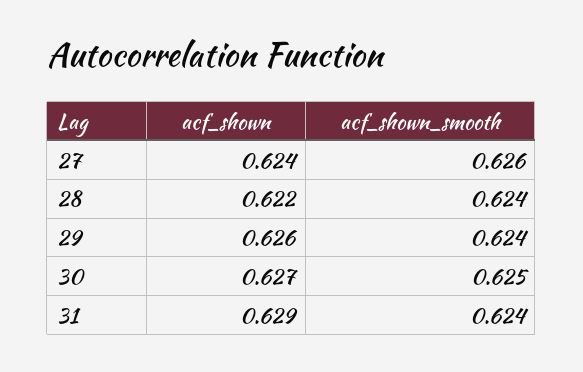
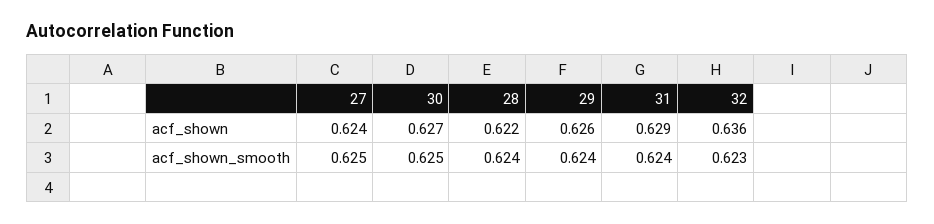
acf_shown_smooth, 27: 0.626 -> 0.625
acf_shown, 32: none -> 0.636
acf_shown_smooth, 32: none -> 0.623

